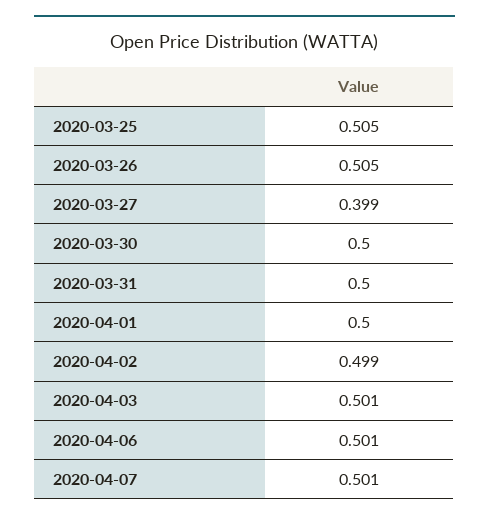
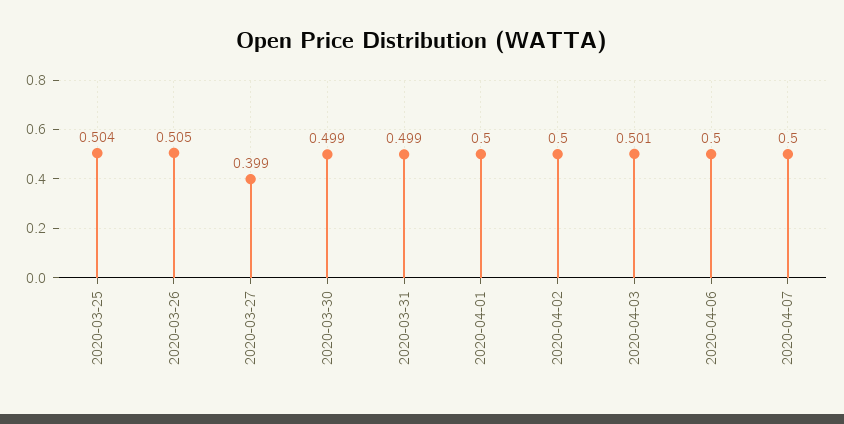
2020-03-25: 0.505 -> 0.504
2020-03-30: 0.5 -> 0.499
2020-03-31: 0.5 -> 0.499
2020-04-02: 0.499 -> 0.5
2020-04-06: 0.501 -> 0.5
2020-04-07: 0.501 -> 0.5

